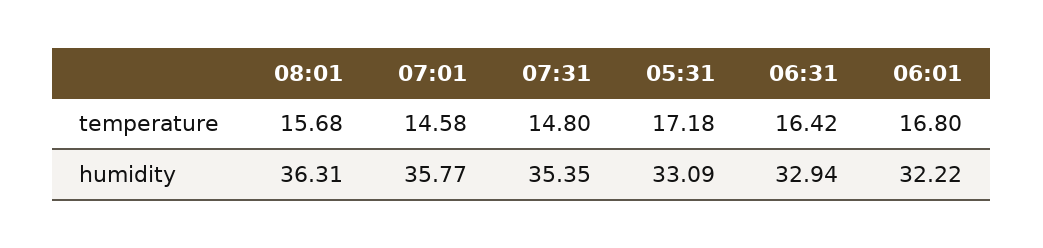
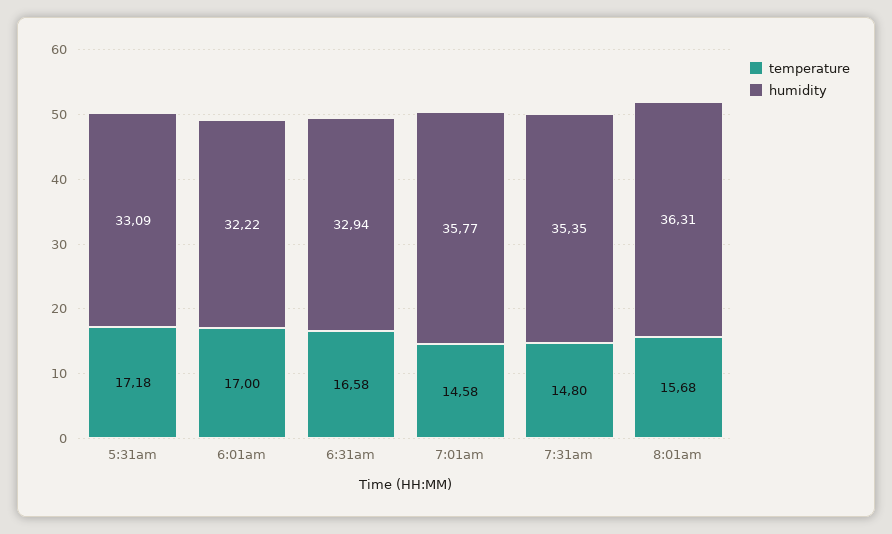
temperature, 06:31: 16.42 -> 16.58
temperature, 06:01: 16.8 -> 17

